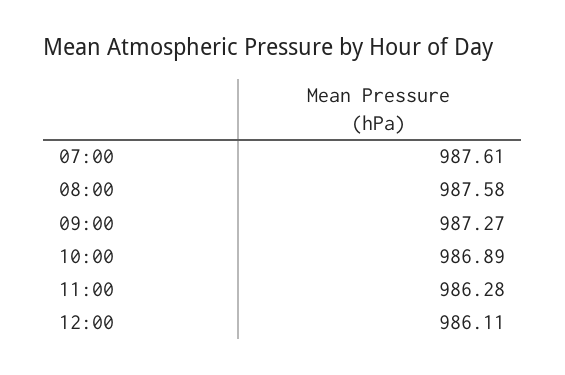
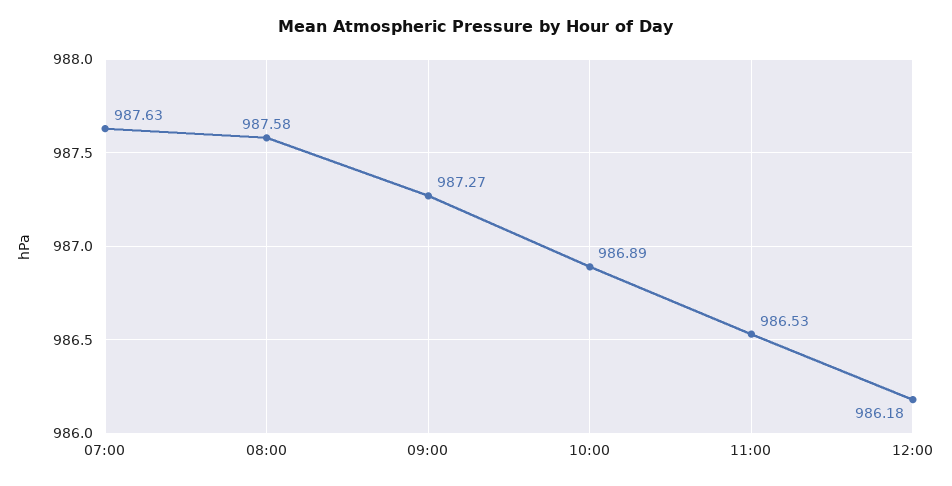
07:00: 987.61 -> 987.63
11:00: 986.28 -> 986.53
12:00: 986.11 -> 986.18

